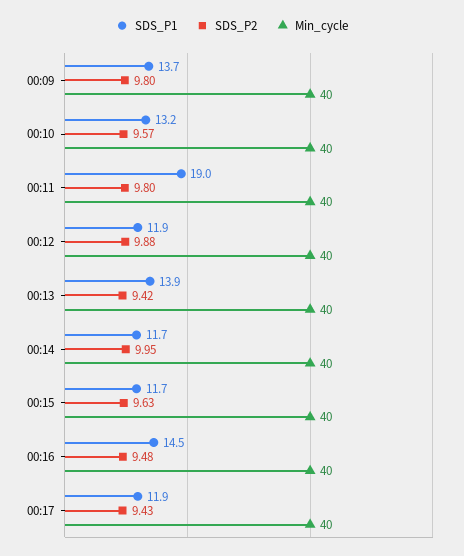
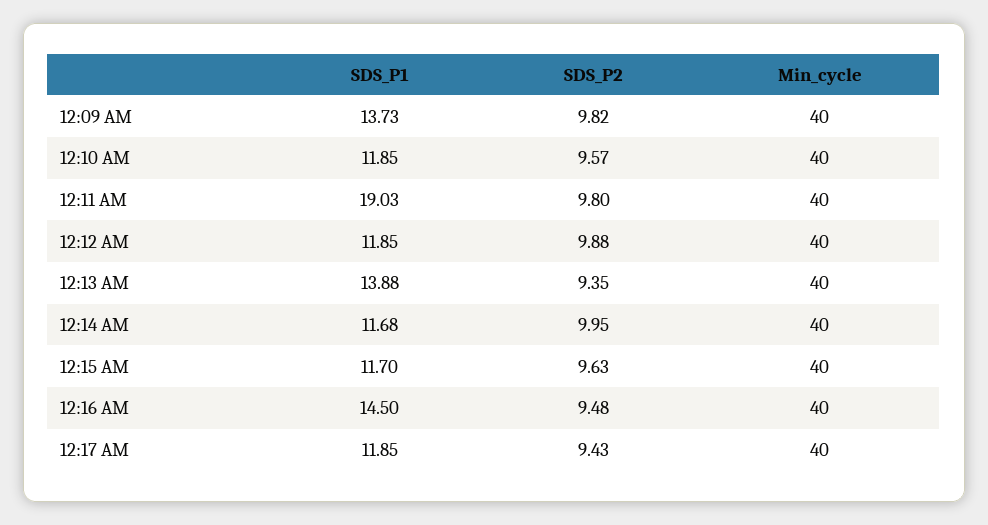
SDS_P2, 00:09: 9.8 -> 9.82
SDS_P1, 00:10: 13.2 -> 11.85
SDS_P2, 00:13: 9.42 -> 9.35

